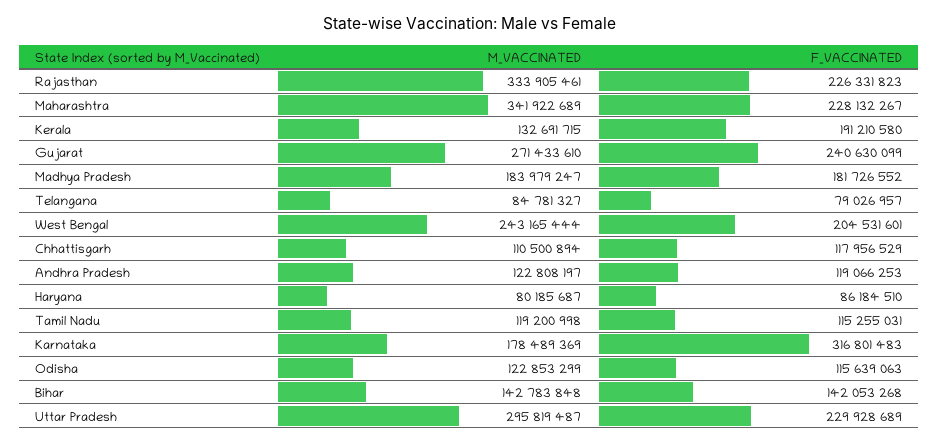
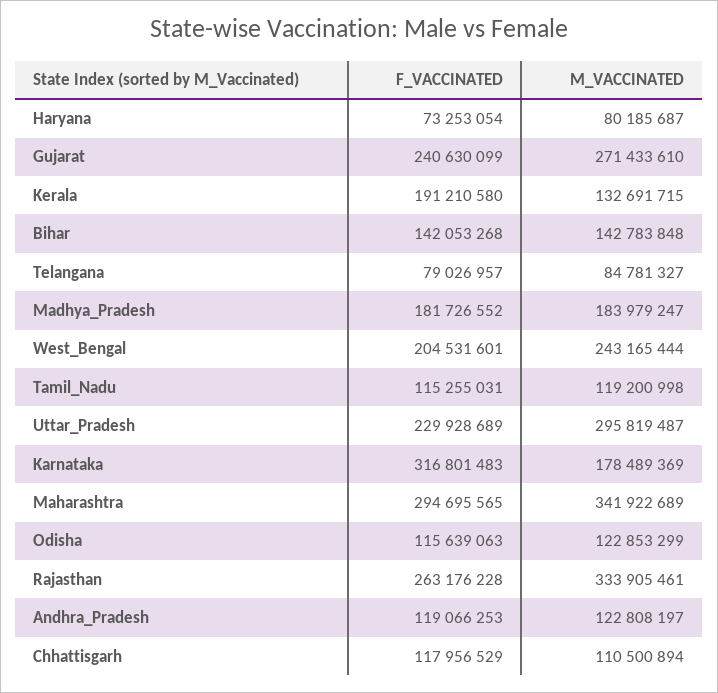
F_VACCINATED, Rajasthan: 226331823 -> 263176228
F_VACCINATED, Maharashtra: 228132267 -> 294695565
F_VACCINATED, Haryana: 86184510 -> 73253054

